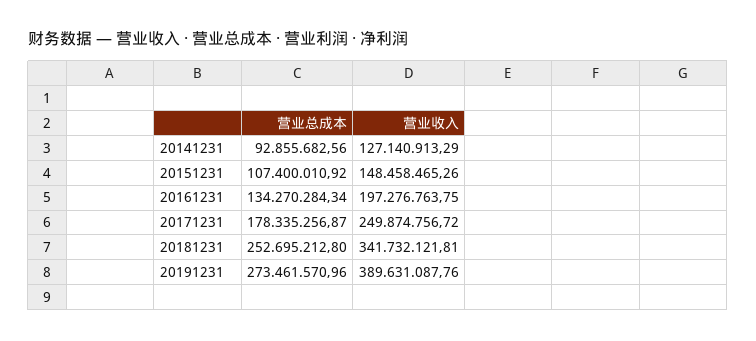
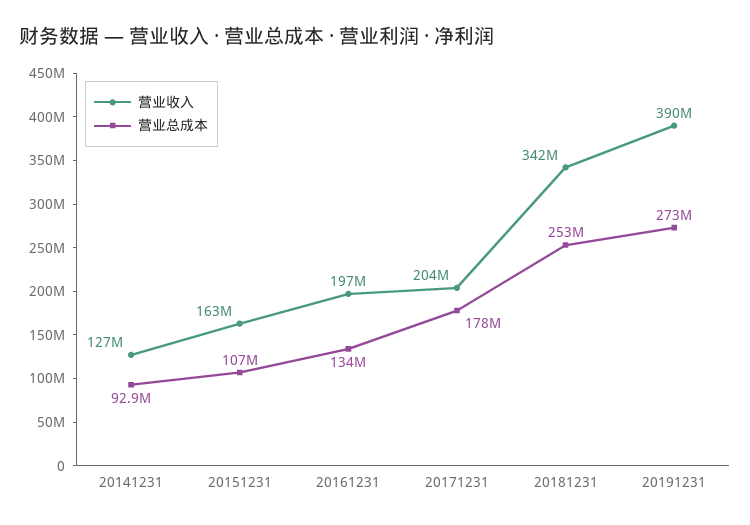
营业收入, 20151231: 148458465.26 -> 163000000
营业收入, 20171231: 249874756.72 -> 204000000

